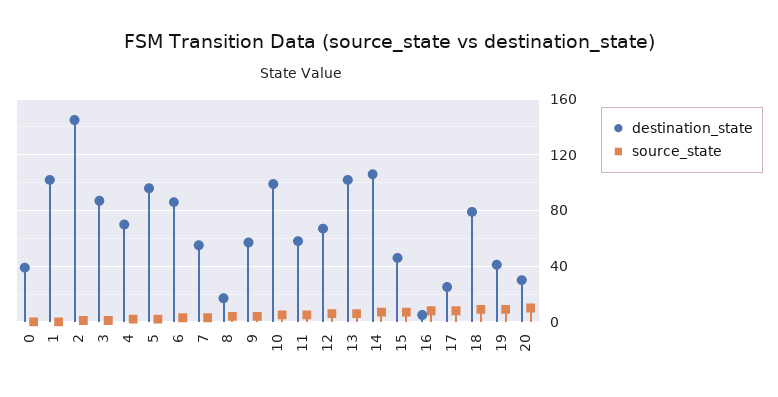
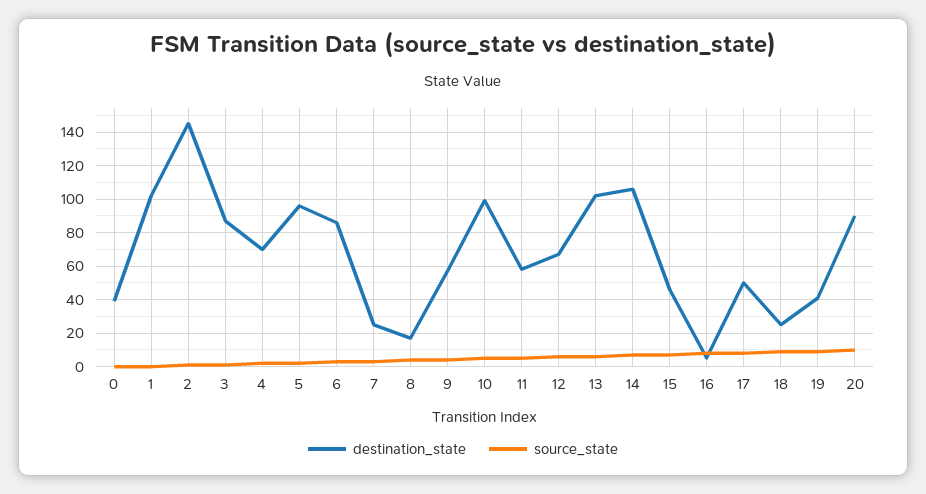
destination_state, 7: 55 -> 25
destination_state, 17: 25 -> 50
destination_state, 18: 80 -> 25
destination_state, 20: 30 -> 90

